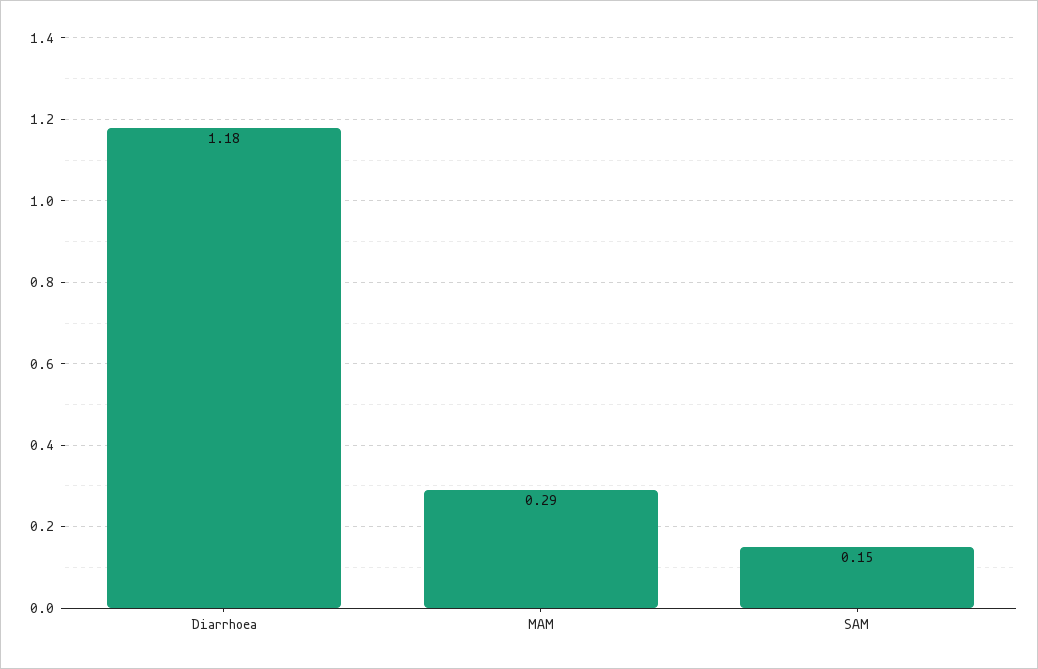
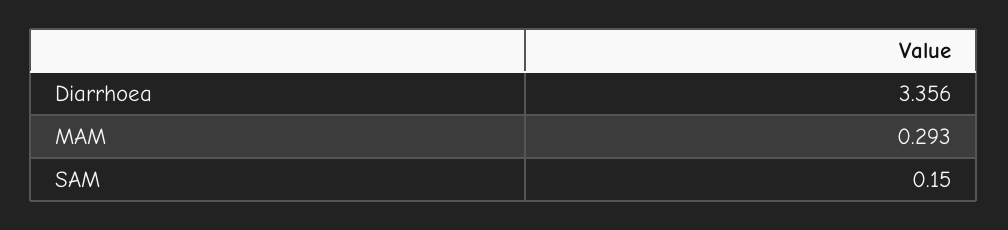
Diarrhoea: 1.18 -> 3.356

